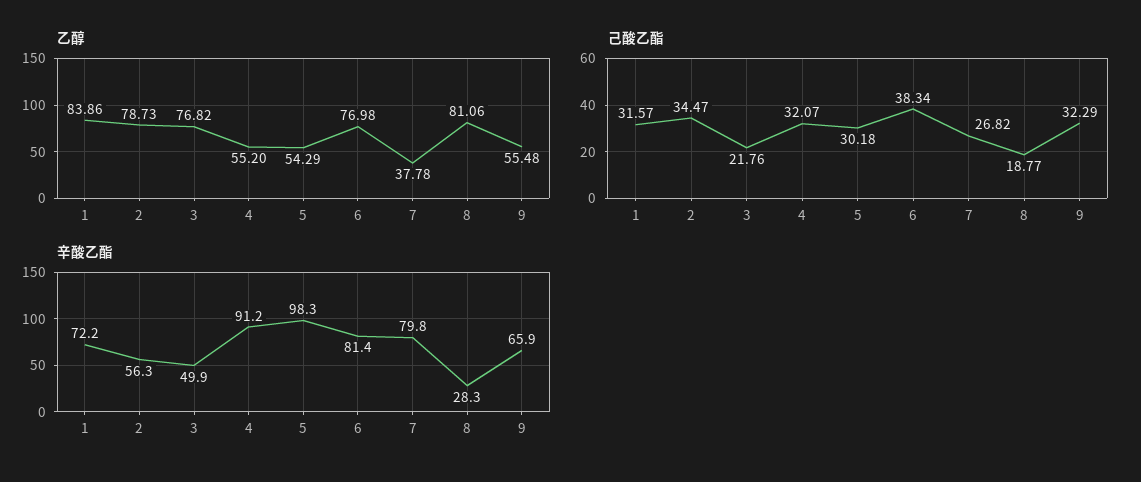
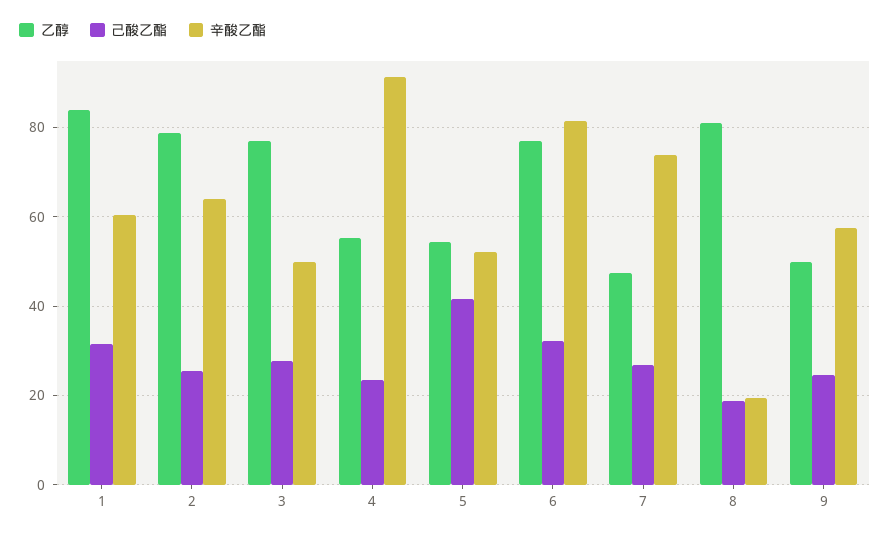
乙醇, 7: 37.78 -> 48
乙醇, 9: 55.48 -> 50
己酸乙酯, 2: 34.47 -> 26
己酸乙酯, 3: 21.76 -> 28
己酸乙酯, 4: 32.07 -> 24
己酸乙酯, 5: 30.18 -> 42
己酸乙酯, 6: 38.34 -> 32
己酸乙酯, 9: 32.29 -> 24
辛酸乙酯, 1: 72.2 -> 60
辛酸乙酯, 2: 56.3 -> 64
辛酸乙酯, 5: 98.3 -> 52
辛酸乙酯, 7: 79.8 -> 74
辛酸乙酯, 8: 28.3 -> 20
辛酸乙酯, 9: 65.9 -> 58

